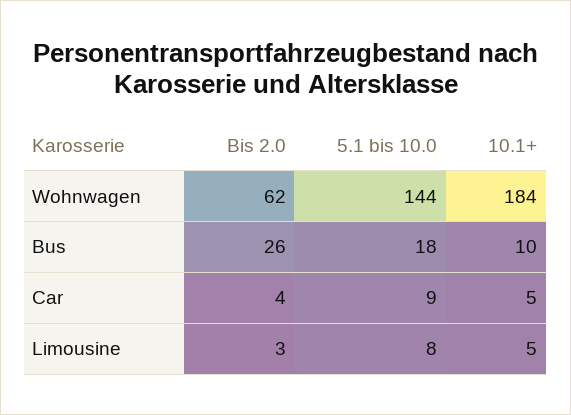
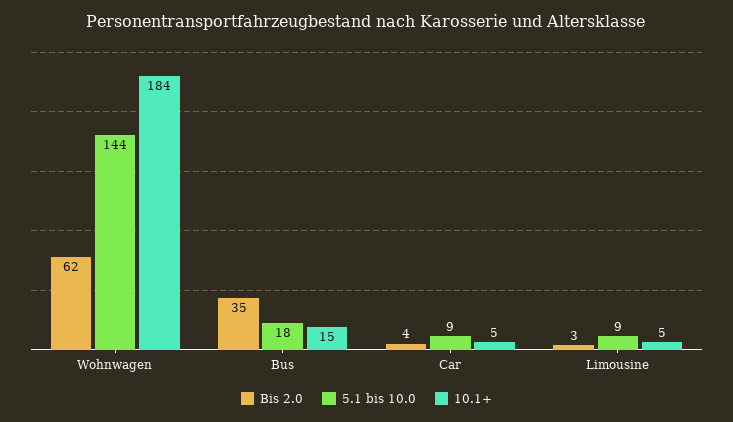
Bis 2.0, Bus: 26 -> 35
10.1+, Bus: 10 -> 15
5.1 bis 10.0, Limousine: 8 -> 9

